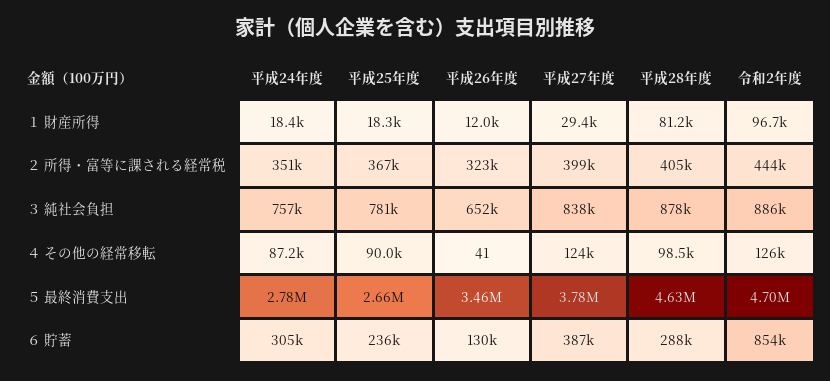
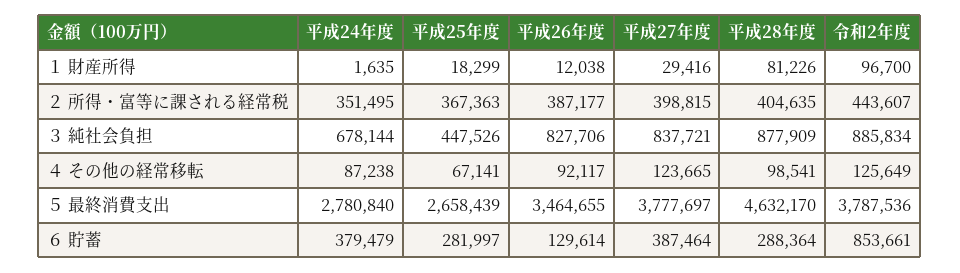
平成24年度, １ 財産所得: 18400 -> 1635
平成26年度, ２ 所得・富等に課される経常税: 323000 -> 387177
平成24年度, ３ 純社会負担: 757000 -> 678144
平成25年度, ３ 純社会負担: 781000 -> 447526
平成26年度, ３ 純社会負担: 652000 -> 827706
平成25年度, ４ その他の経常移転: 90000 -> 67141
平成26年度, ４ その他の経常移転: 41 -> 92117
令和2年度, ５ 最終消費支出: 4700000 -> 3787536
平成24年度, ６ 貯蓄: 305000 -> 379479
平成25年度, ６ 貯蓄: 236000 -> 281997

